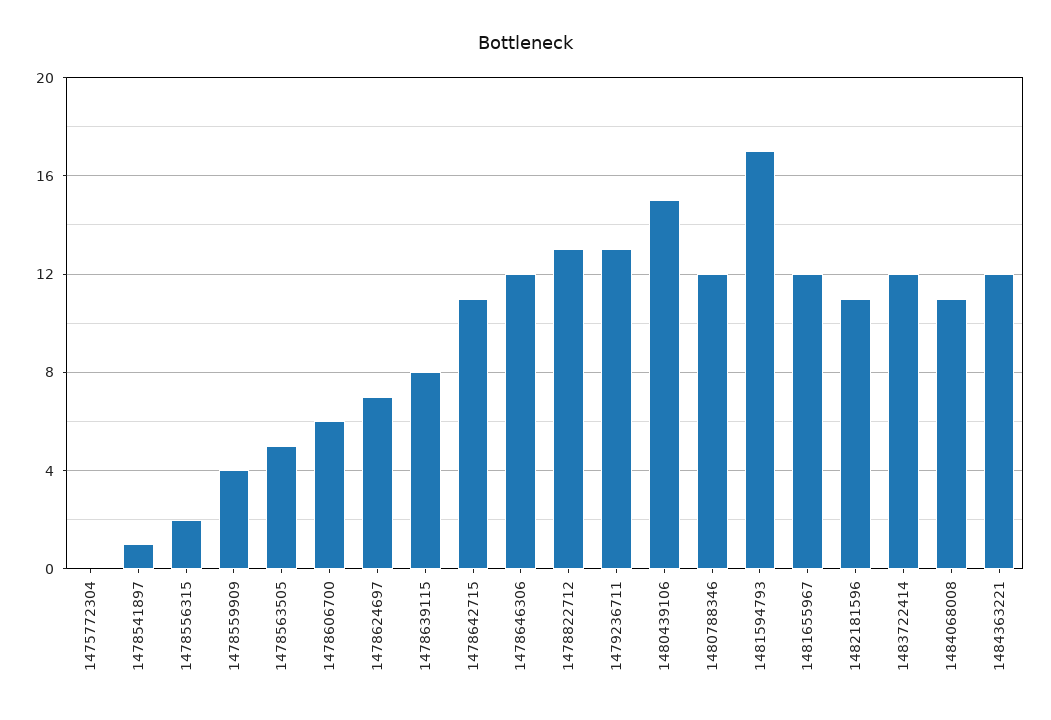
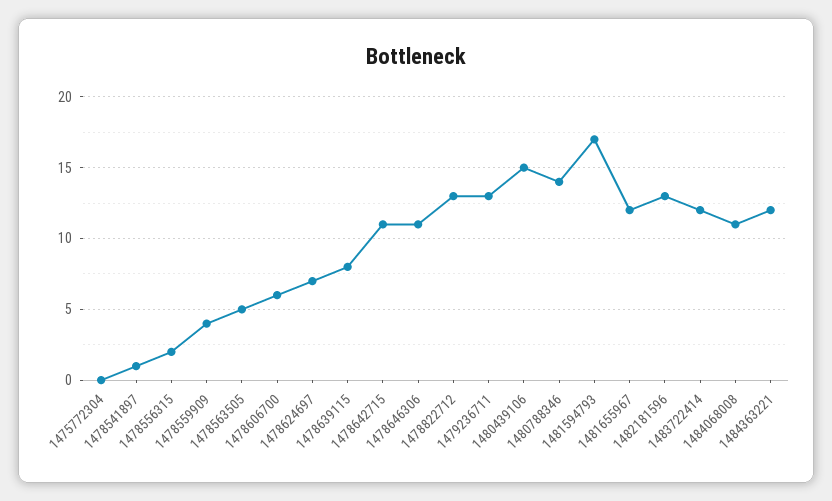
1478646306: 12 -> 11
1480788346: 12 -> 14
1482181596: 11 -> 13

